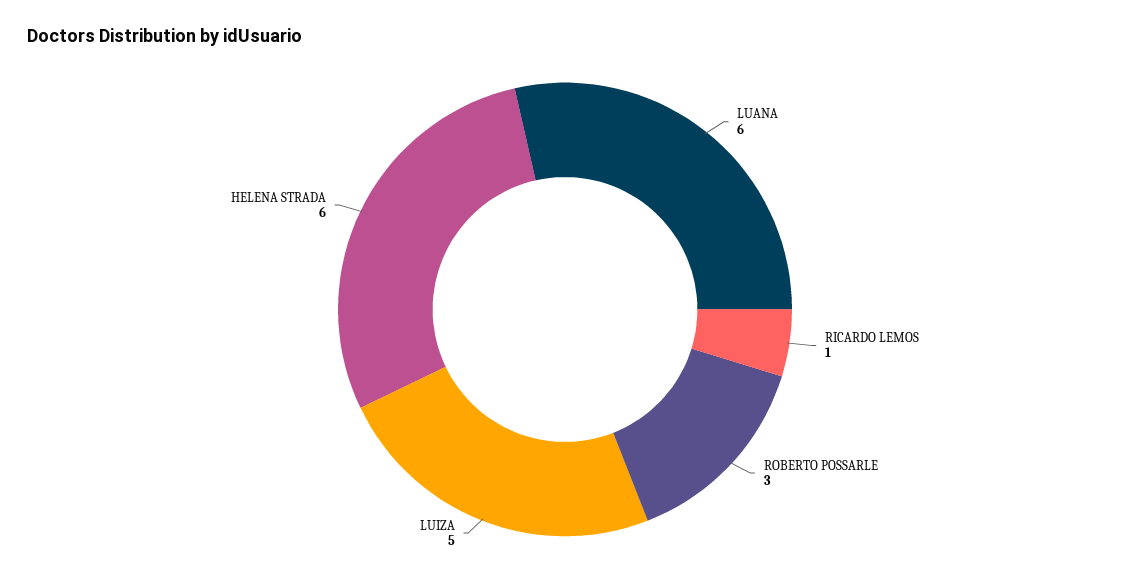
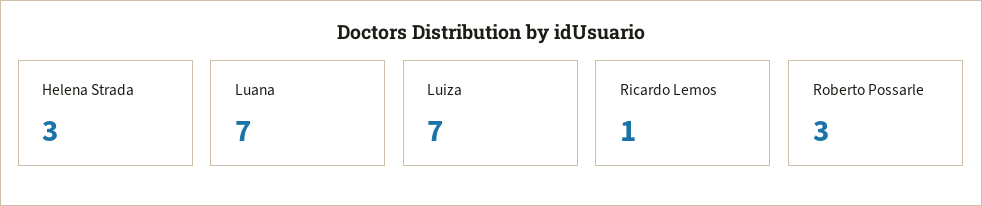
LUANA: 6 -> 7
LUIZA: 5 -> 7
HELENA STRADA: 6 -> 3

